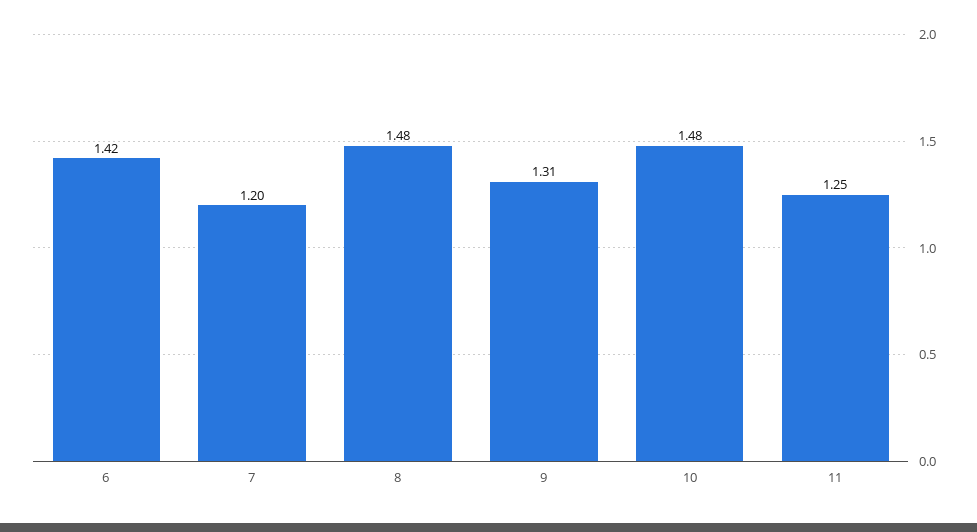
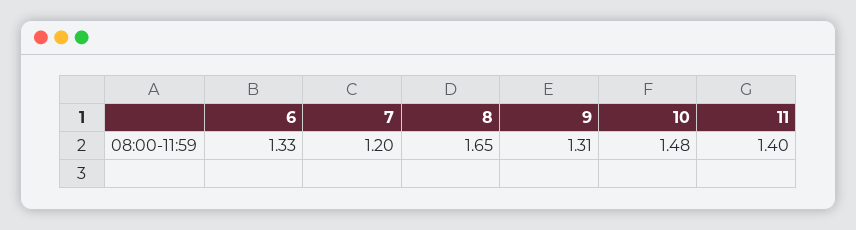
6: 1.42 -> 1.33
8: 1.48 -> 1.65
11: 1.25 -> 1.4

